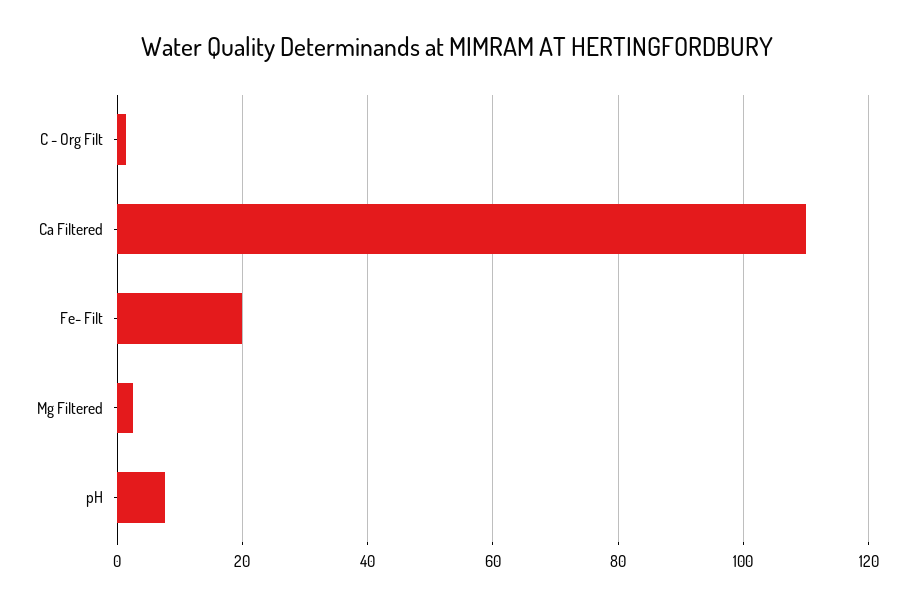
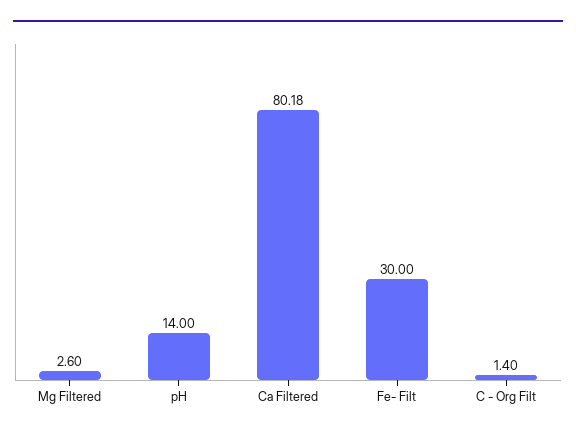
Ca Filtered: 110 -> 80.18
Fe- Filt: 20 -> 30
pH: 8 -> 14

